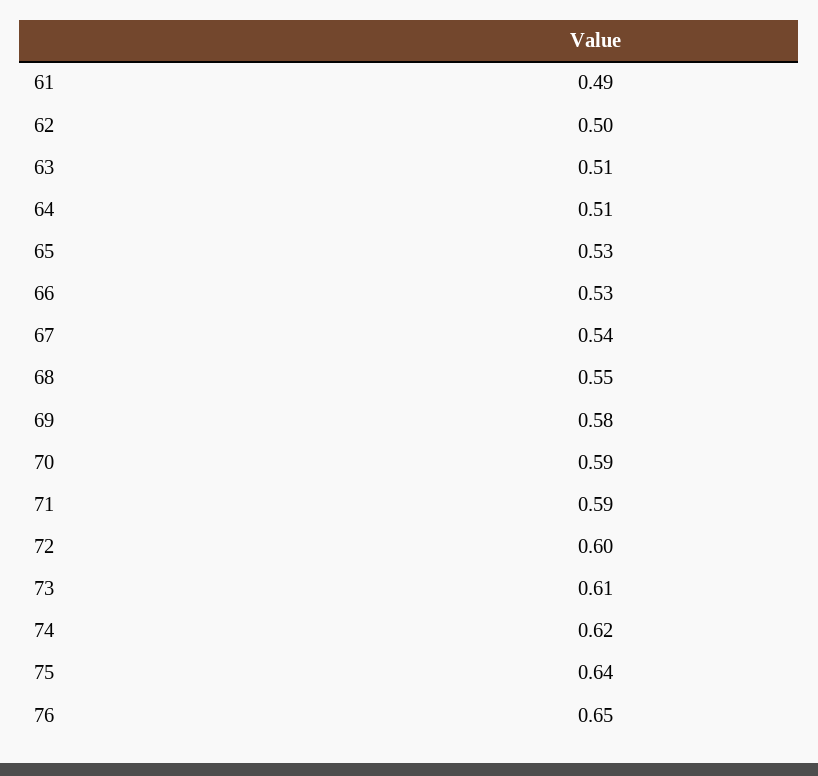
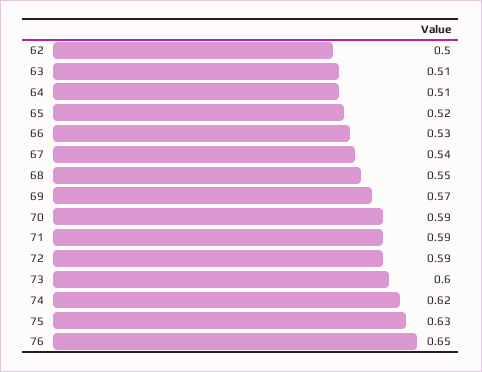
61: 0.49 -> none
65: 0.53 -> 0.52
69: 0.58 -> 0.57
72: 0.6 -> 0.59
73: 0.61 -> 0.6
75: 0.64 -> 0.63

